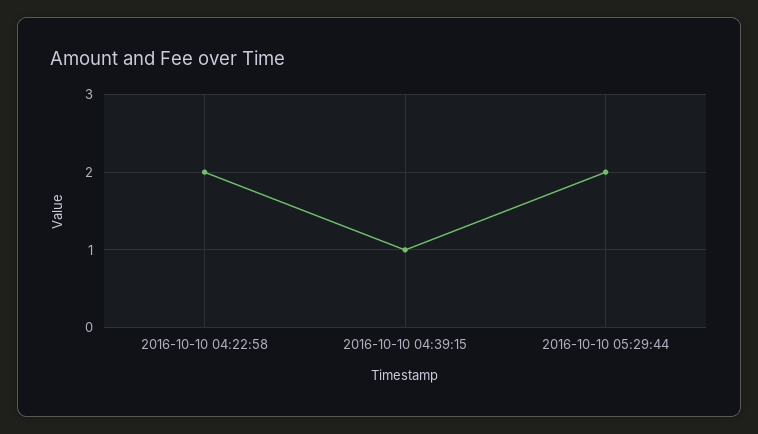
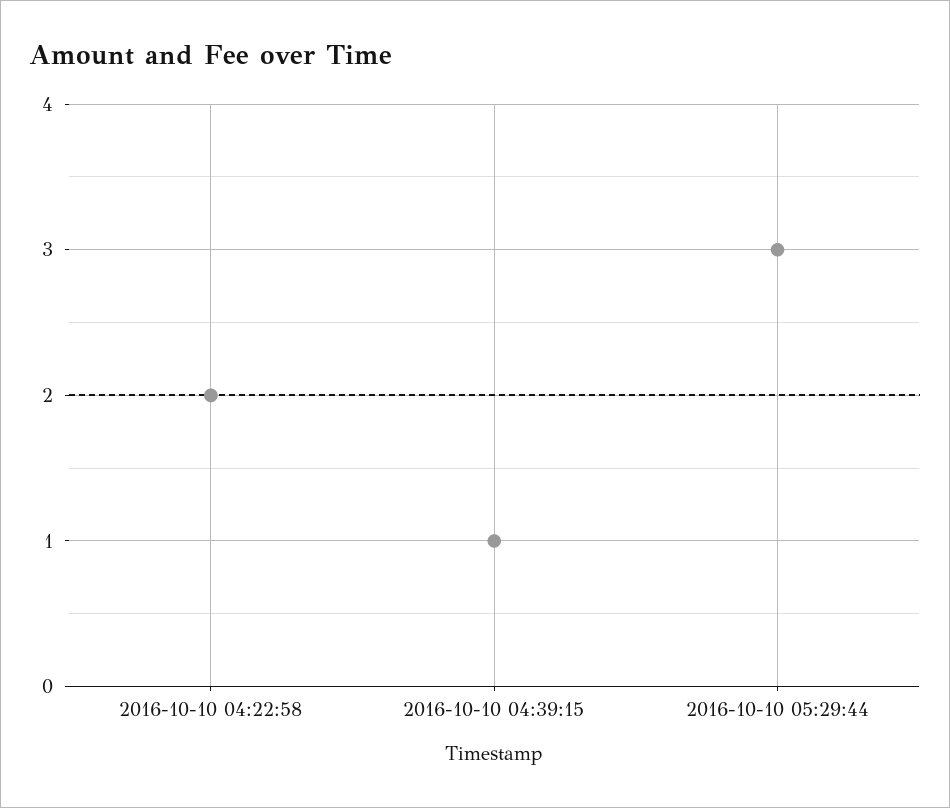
2016-10-10 05:29:44: 2 -> 3

